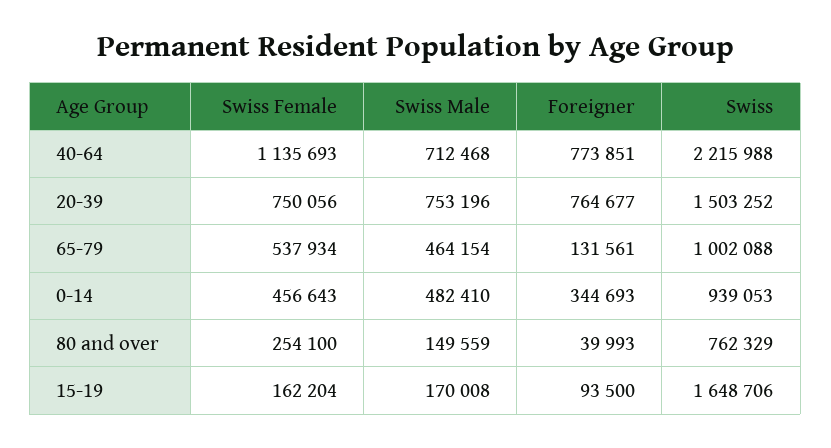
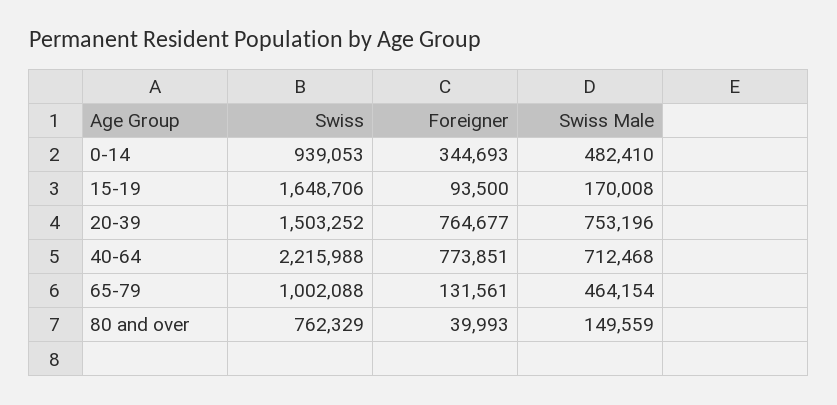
Swiss Female, 40-64: 1135693 -> none
Swiss Female, 20-39: 750056 -> none
Swiss Female, 65-79: 537934 -> none
Swiss Female, 0-14: 456643 -> none
Swiss Female, 80 and over: 254100 -> none
Swiss Female, 15-19: 162204 -> none

